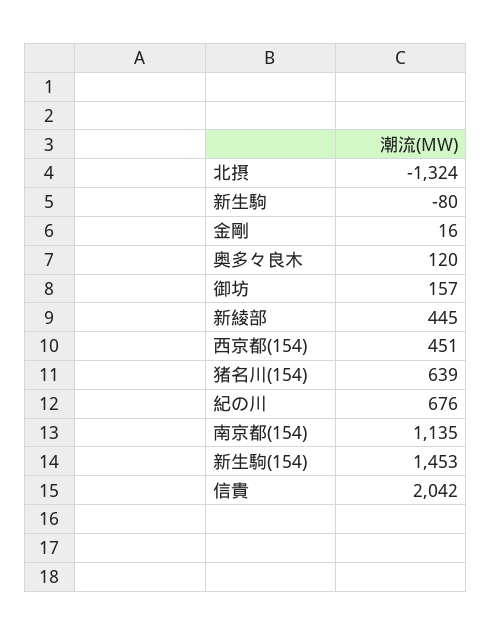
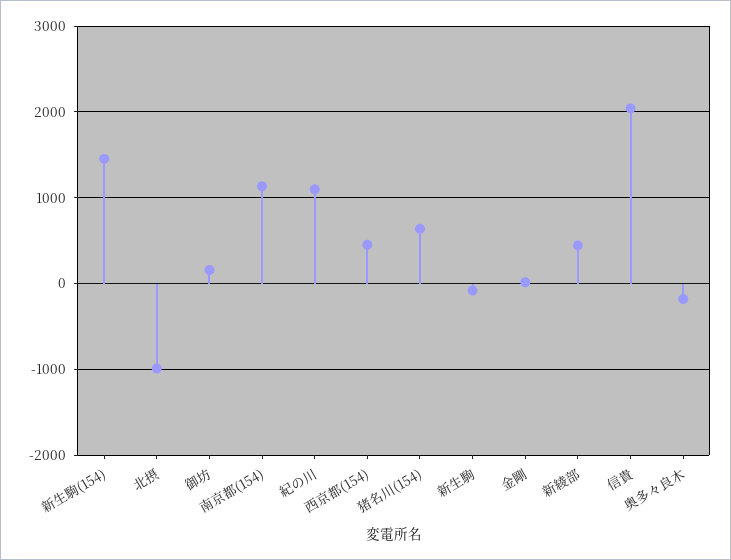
北摂: -1324 -> -1000
奥多々良木: 120 -> -200
紀の川: 676 -> 1100

